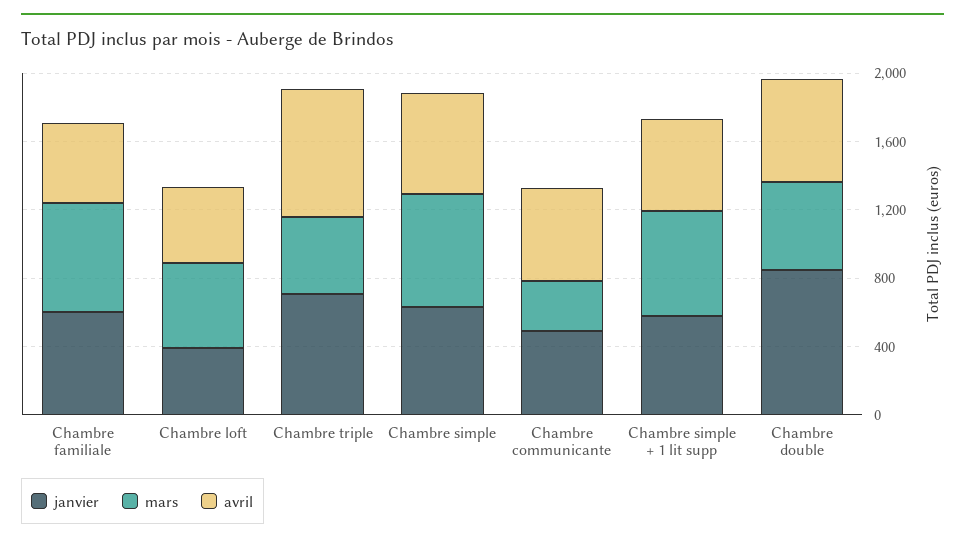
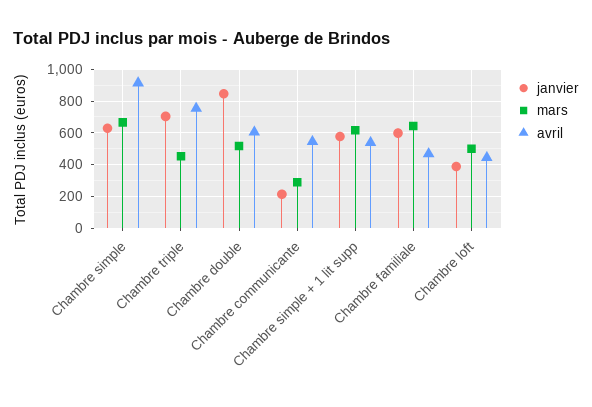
avril, Chambre simple: 600 -> 900
janvier, Chambre communicante: 500 -> 200

